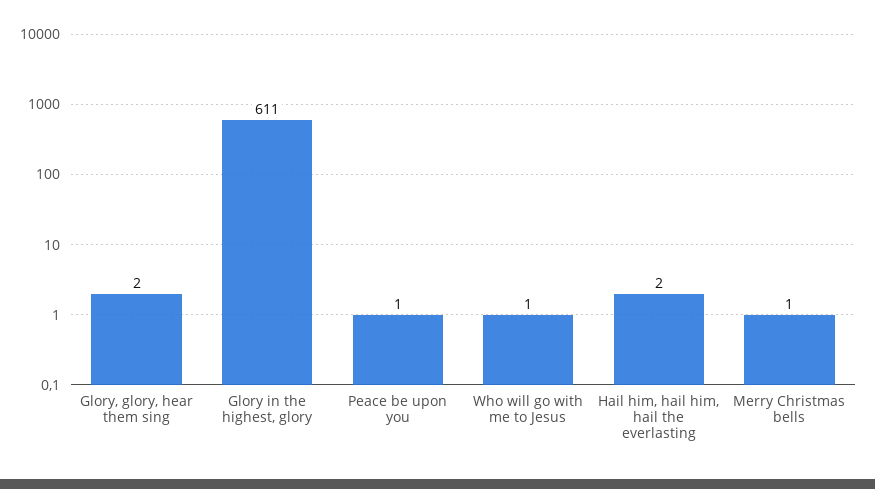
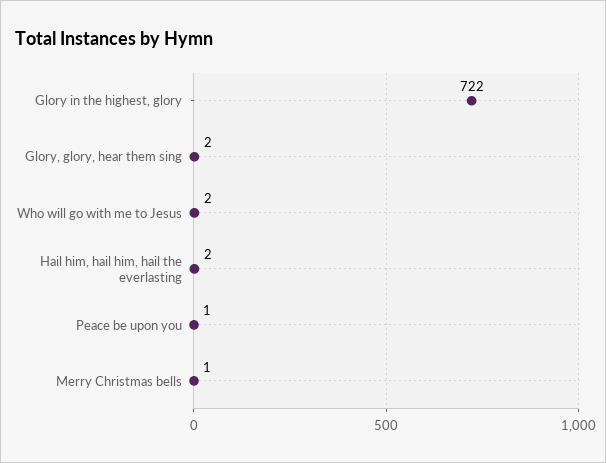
Glory in the highest, glory: 611 -> 722
Who will go with me to Jesus: 1 -> 2

